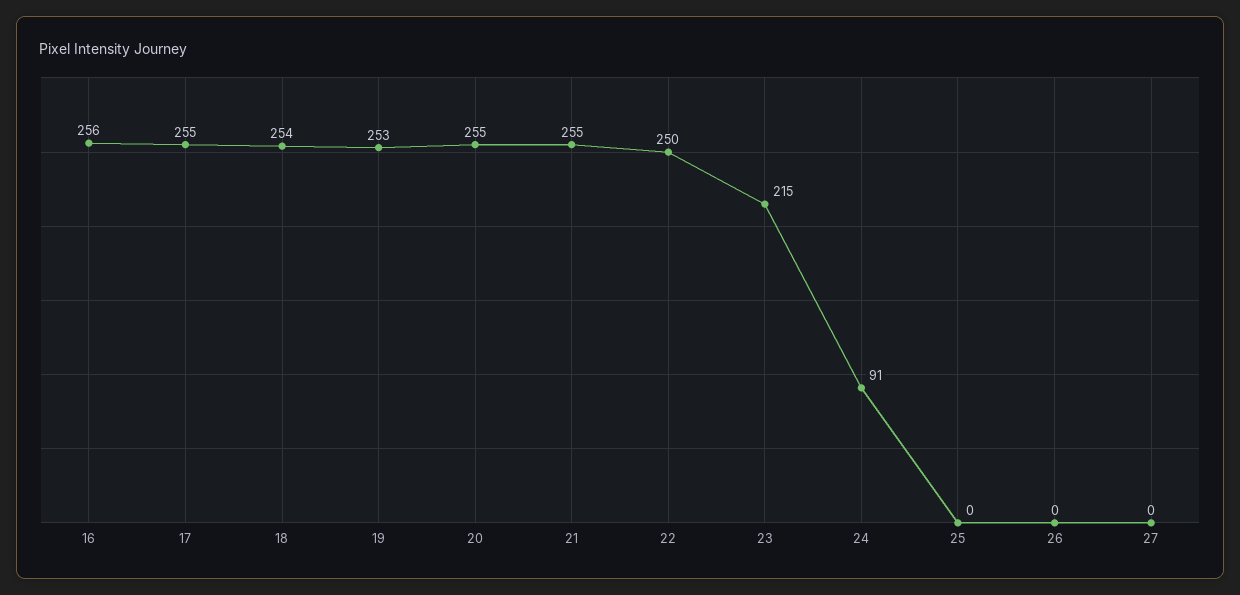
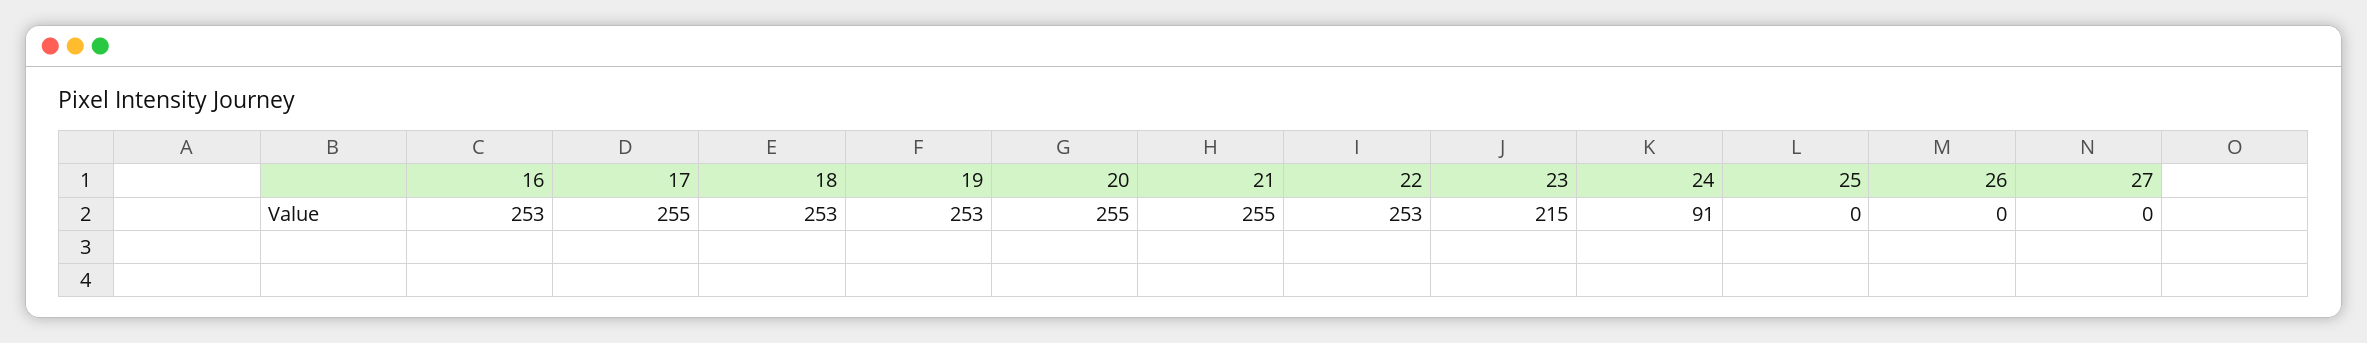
16: 256 -> 253
18: 254 -> 253
22: 250 -> 253

